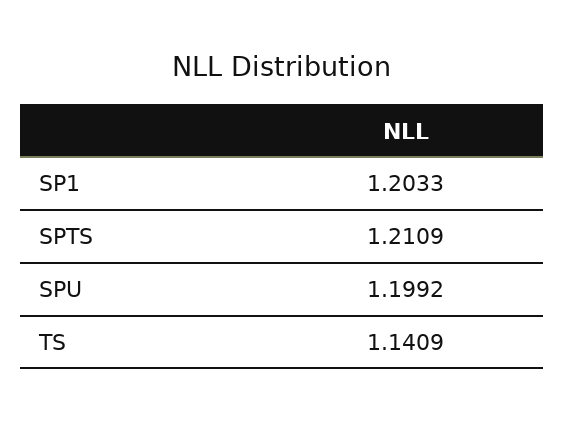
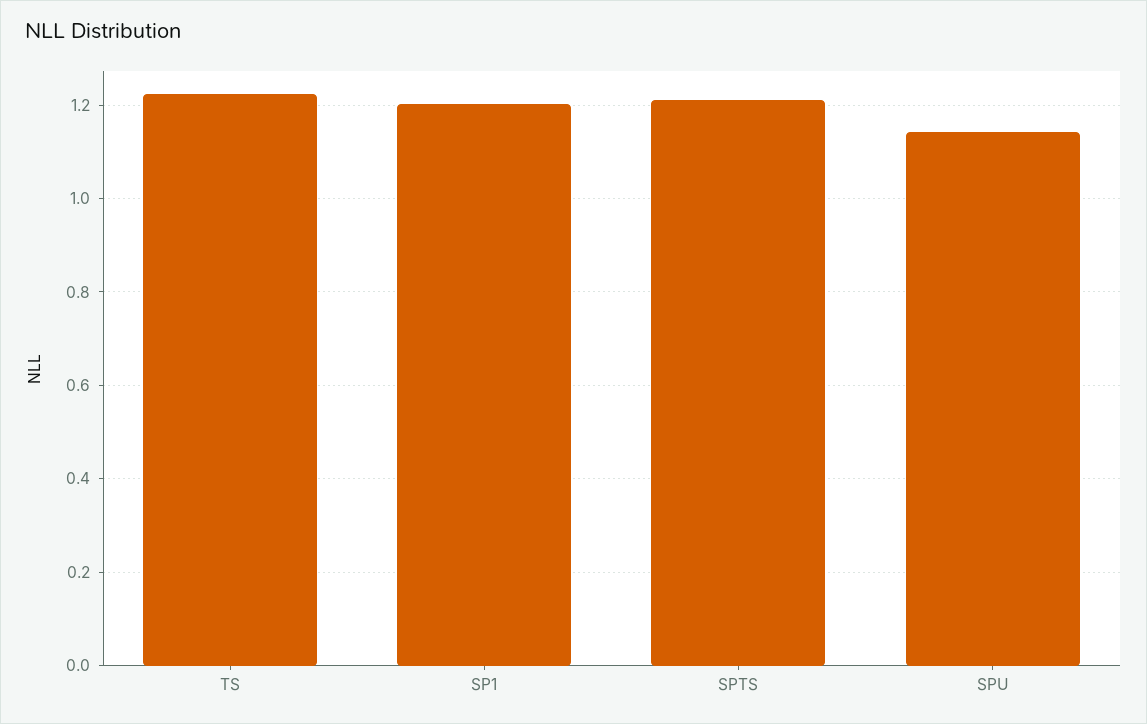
SPU: 1.1992 -> 1.14
TS: 1.1409 -> 1.22

